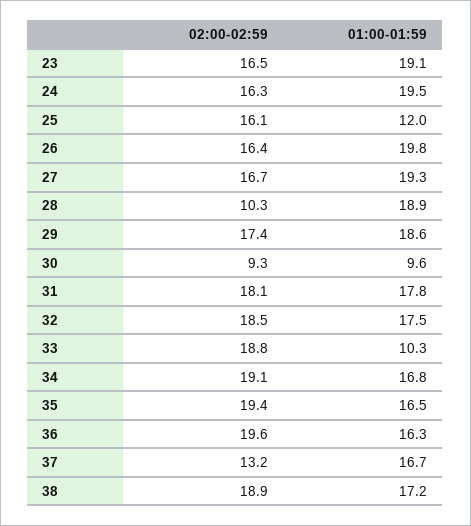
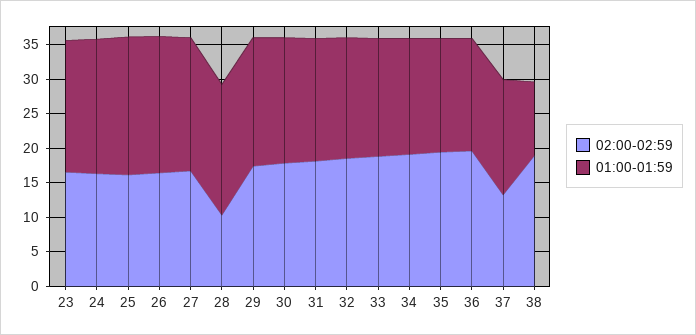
01:00-01:59, 25: 12 -> 20
02:00-02:59, 30: 9.3 -> 17.5
01:00-01:59, 30: 9.6 -> 17.5
01:00-01:59, 33: 10.3 -> 17.5
01:00-01:59, 38: 17.2 -> 10

